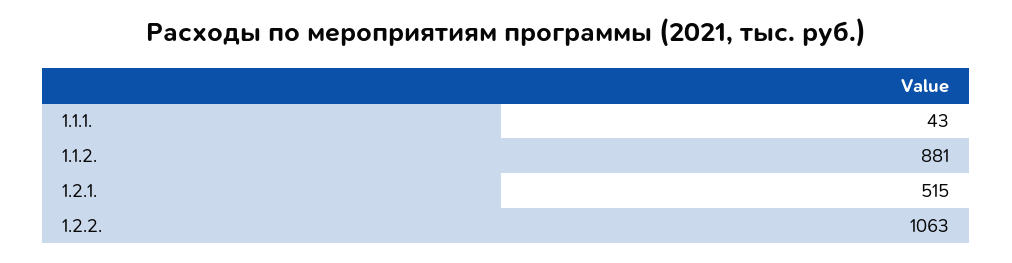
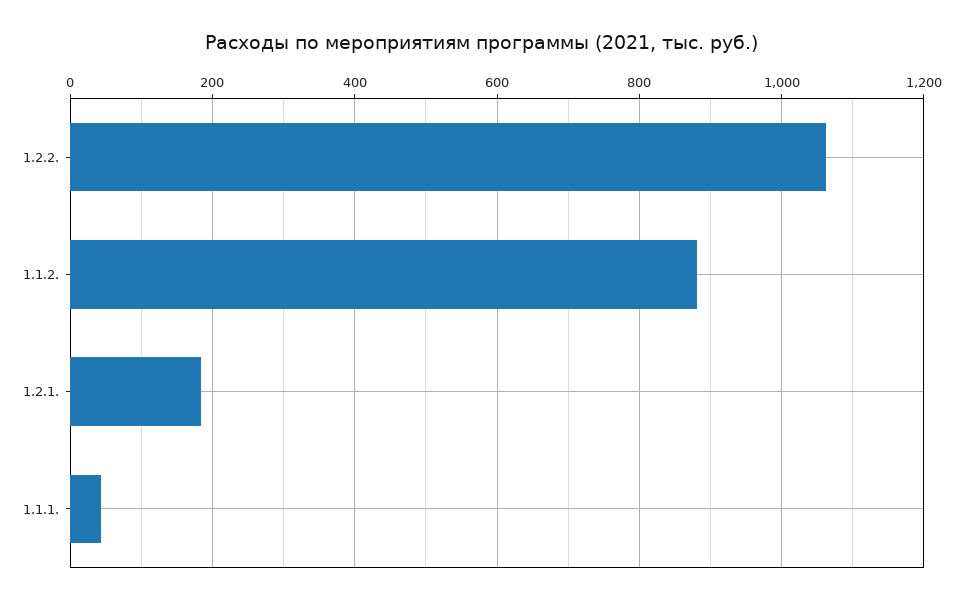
1.2.1.: 515 -> 180

